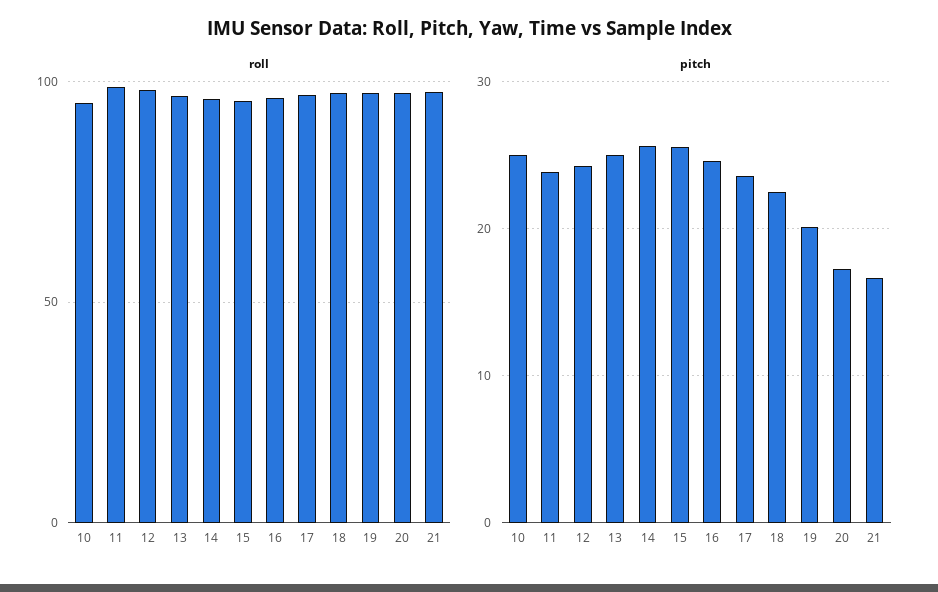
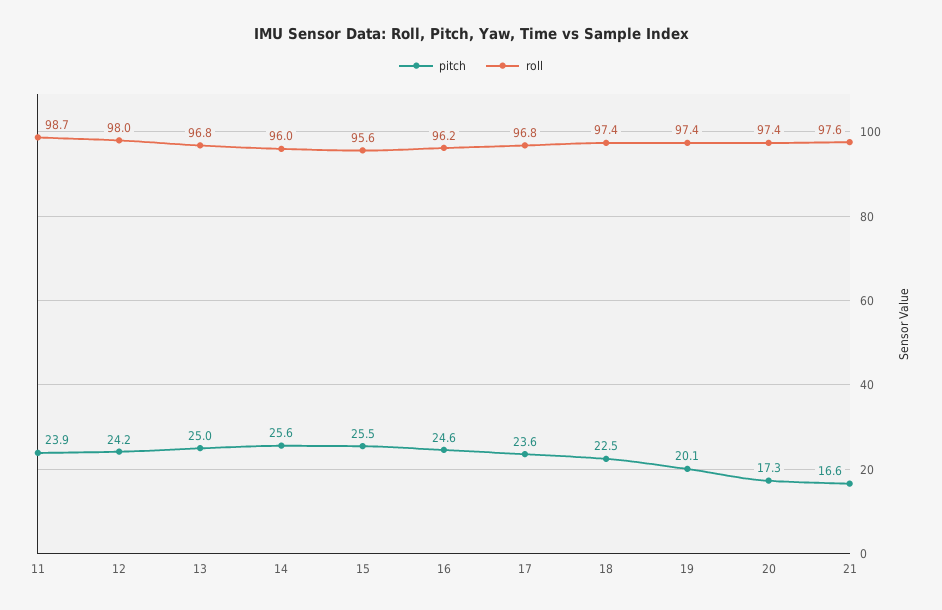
roll, 10: 95 -> none
pitch, 10: 25 -> none

